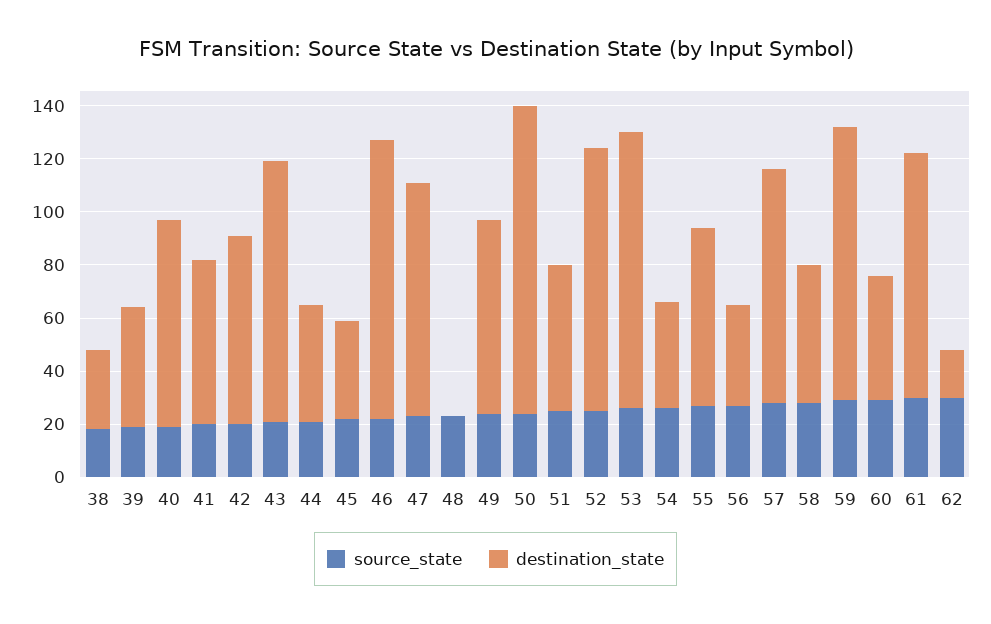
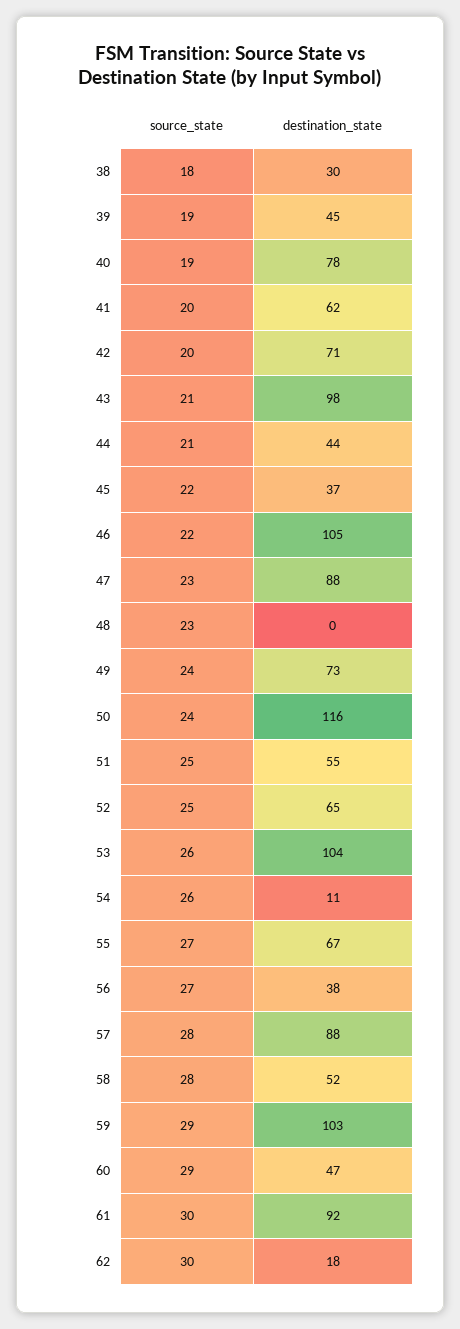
destination_state, 52: 100 -> 65
destination_state, 54: 40 -> 11

